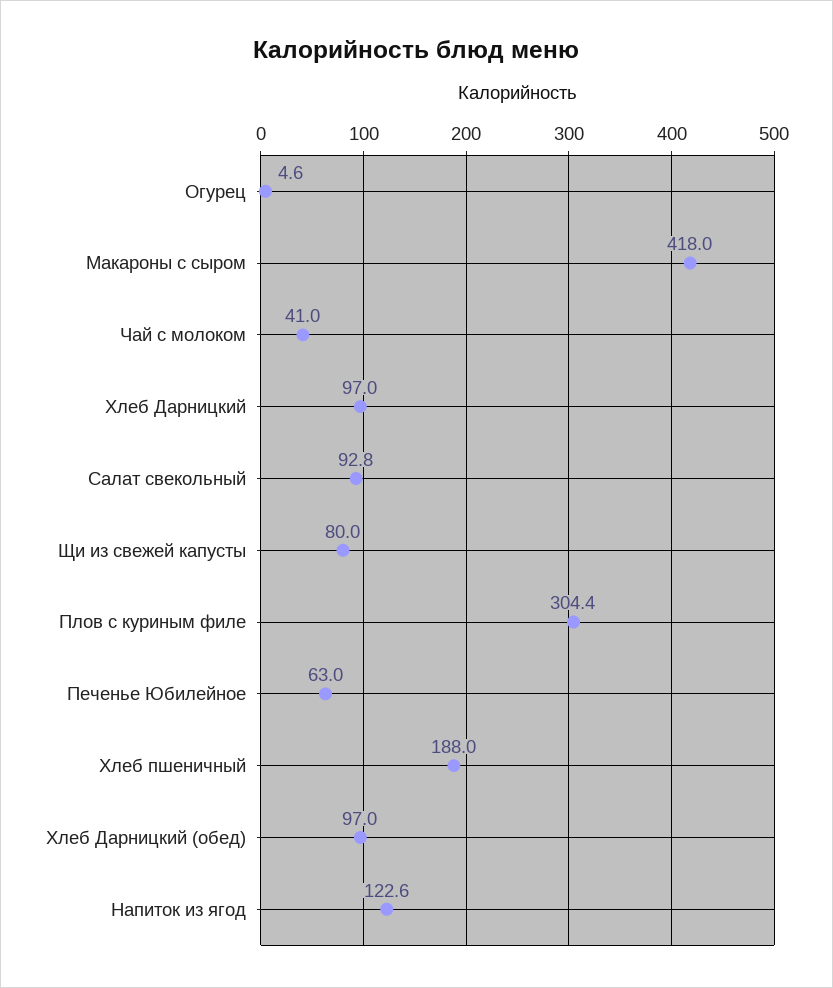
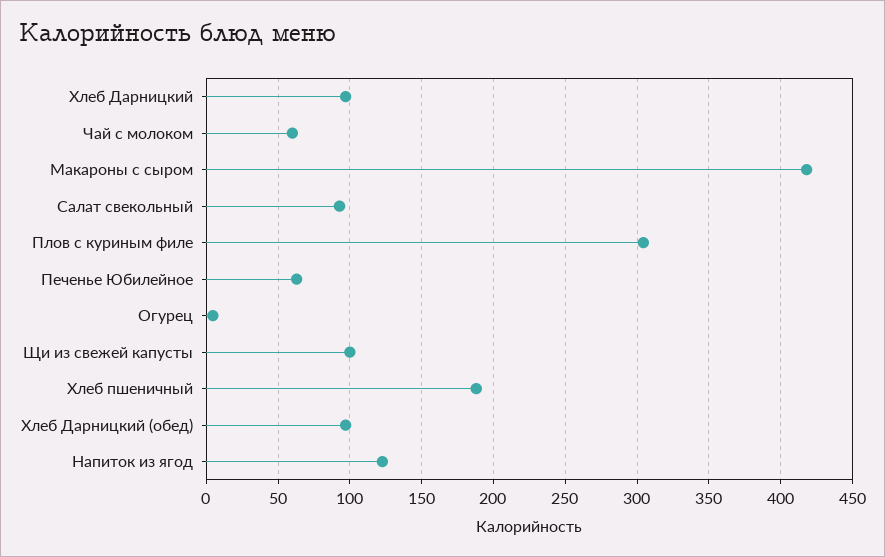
Чай с молоком: 41 -> 60
Щи из свежей капусты: 80 -> 100

